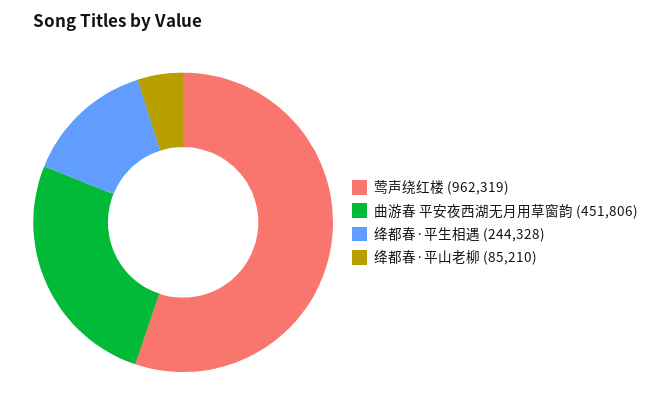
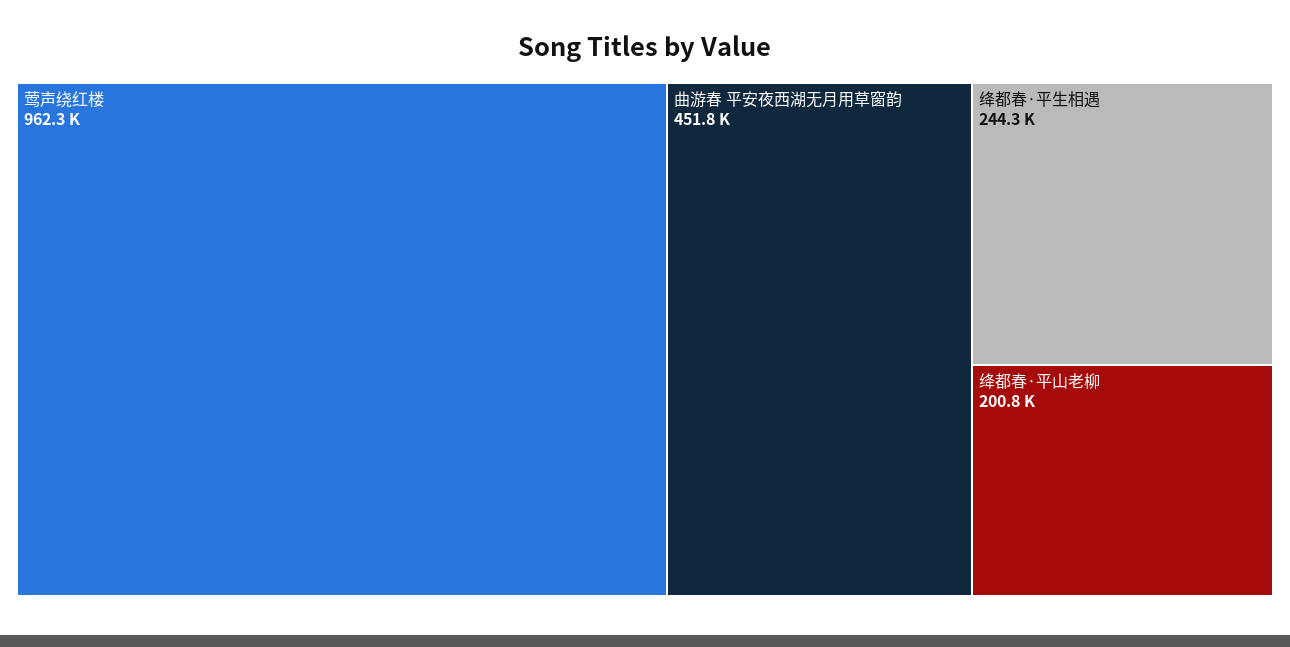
绛都春·平山老柳: 85210 -> 200800

